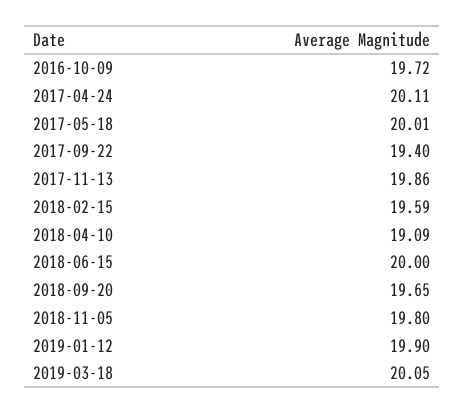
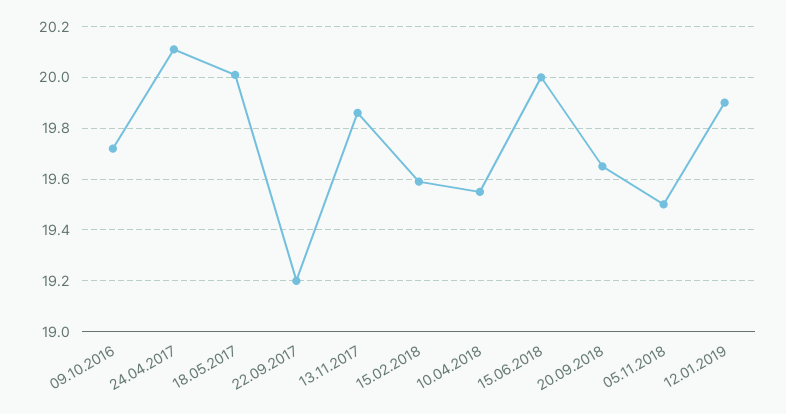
2017-09-22: 19.4 -> 19.2
2018-04-10: 19.09 -> 19.55
2018-11-05: 19.8 -> 19.5
2019-03-18: 20.05 -> none

